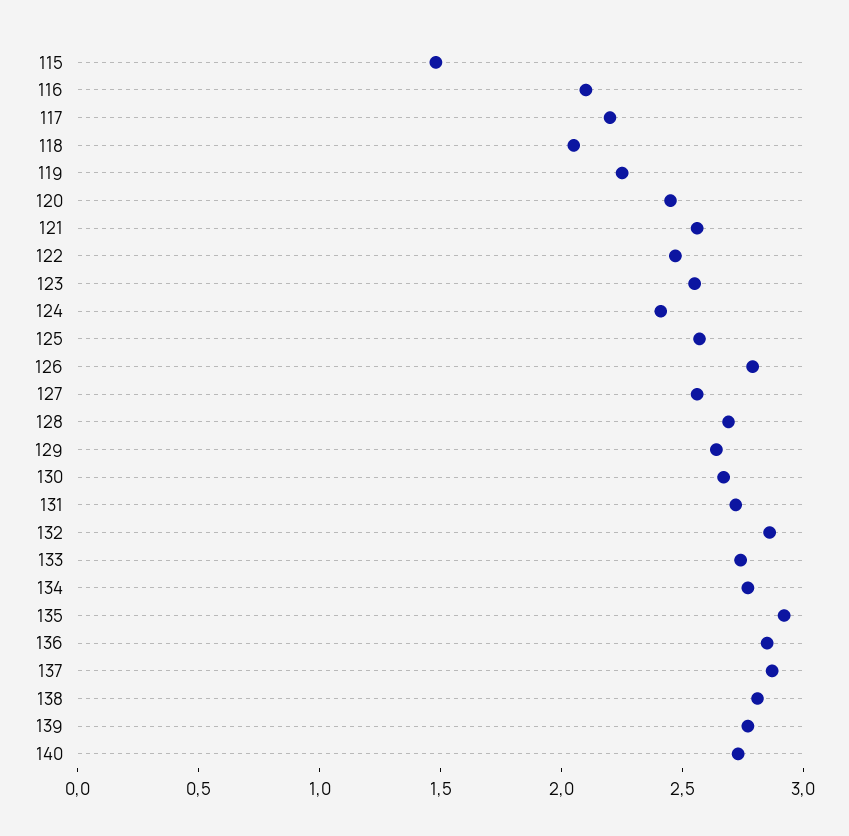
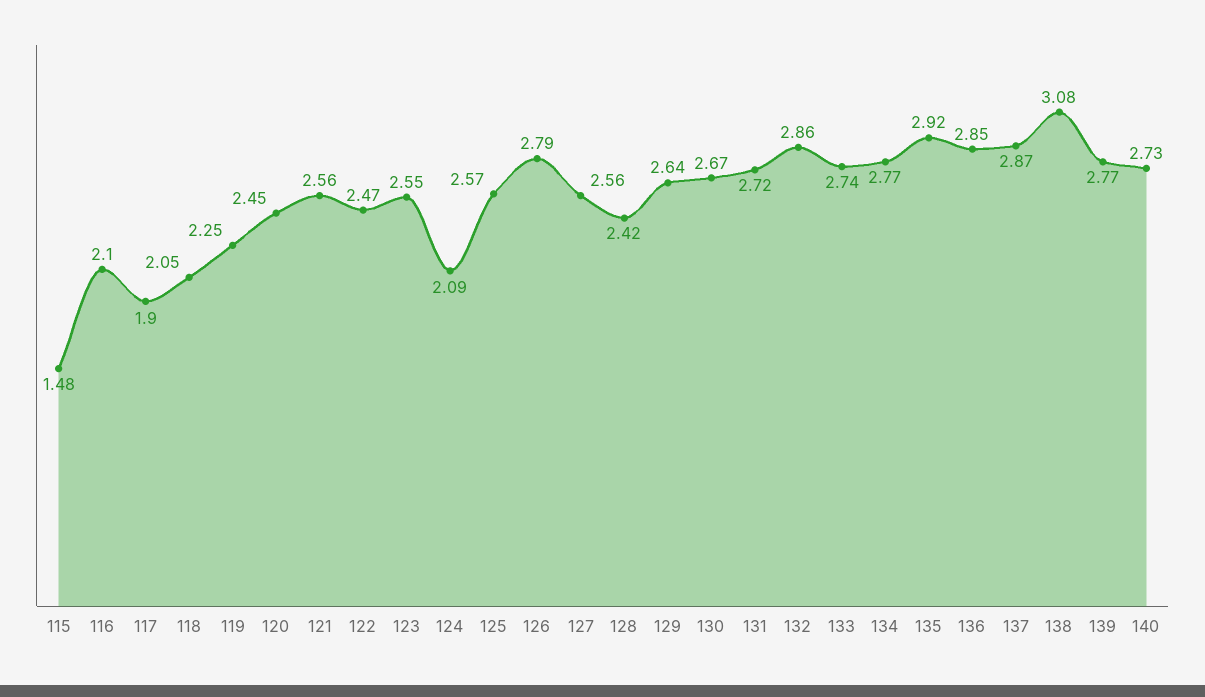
117: 2.2 -> 1.9
124: 2.4 -> 2.09
128: 2.7 -> 2.42
138: 2.8 -> 3.08

